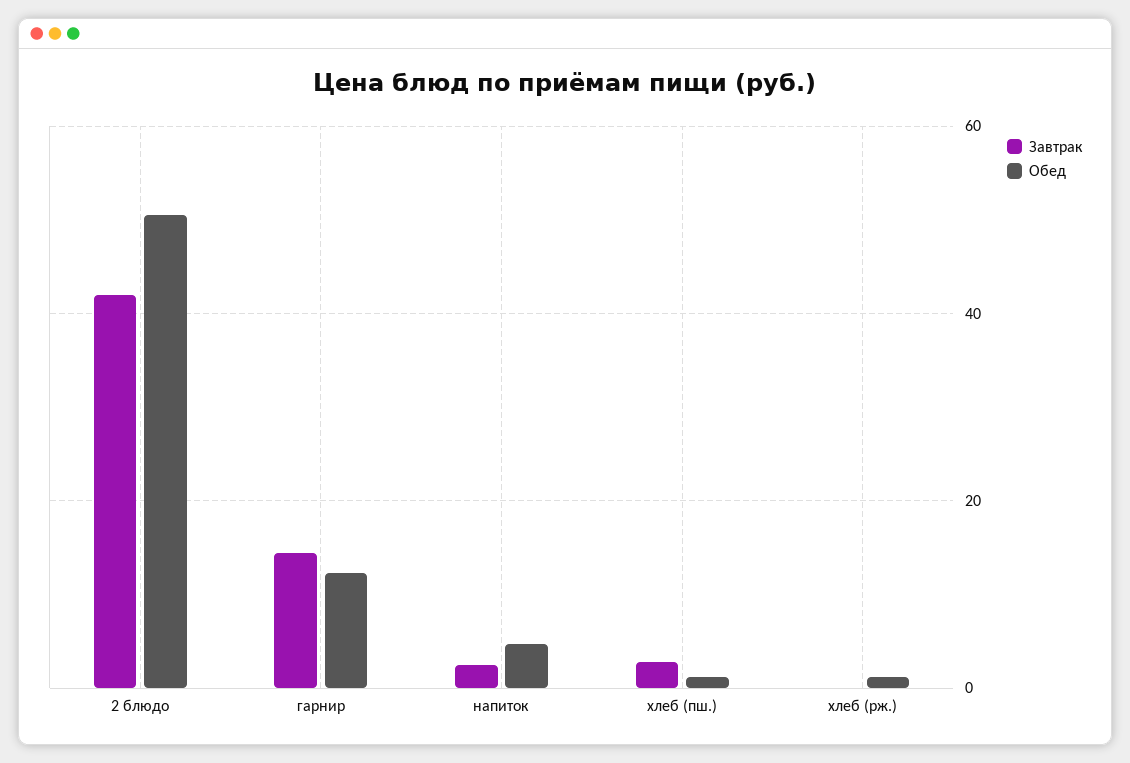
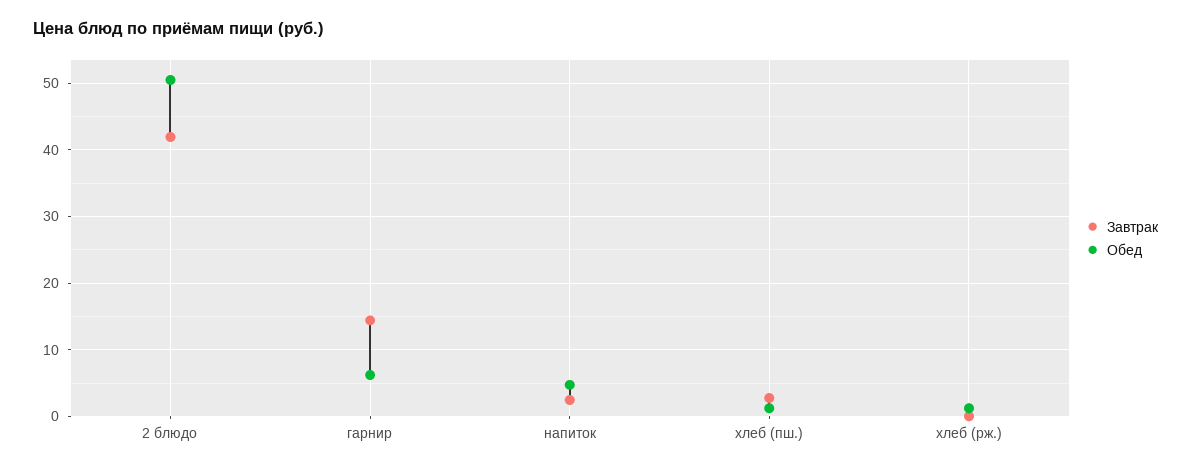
Обед, гарнир: 12 -> 6

